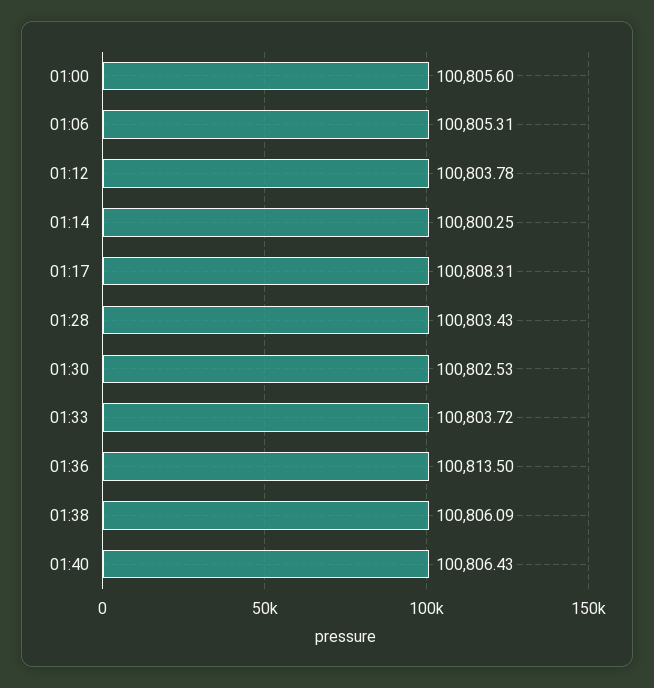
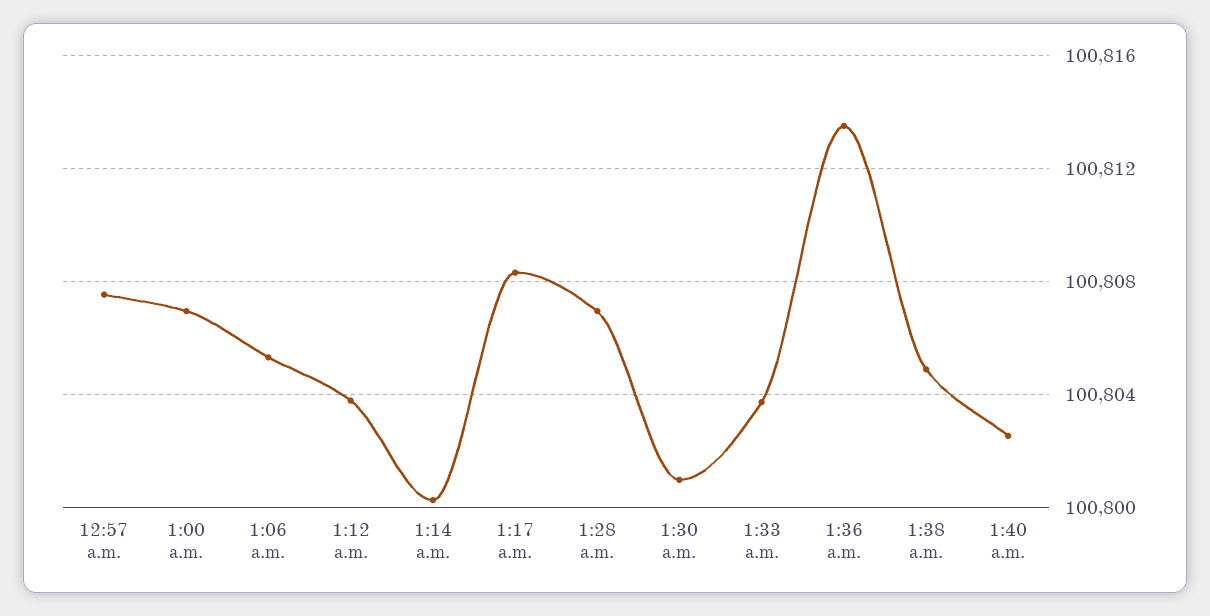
01:00: 100805.6 -> 100807
01:28: 100803.43 -> 100807
01:30: 100802.53 -> 100801
01:38: 100806.09 -> 100805
01:40: 100806.43 -> 100802.5
12:57 a.m.: none -> 100807.5

